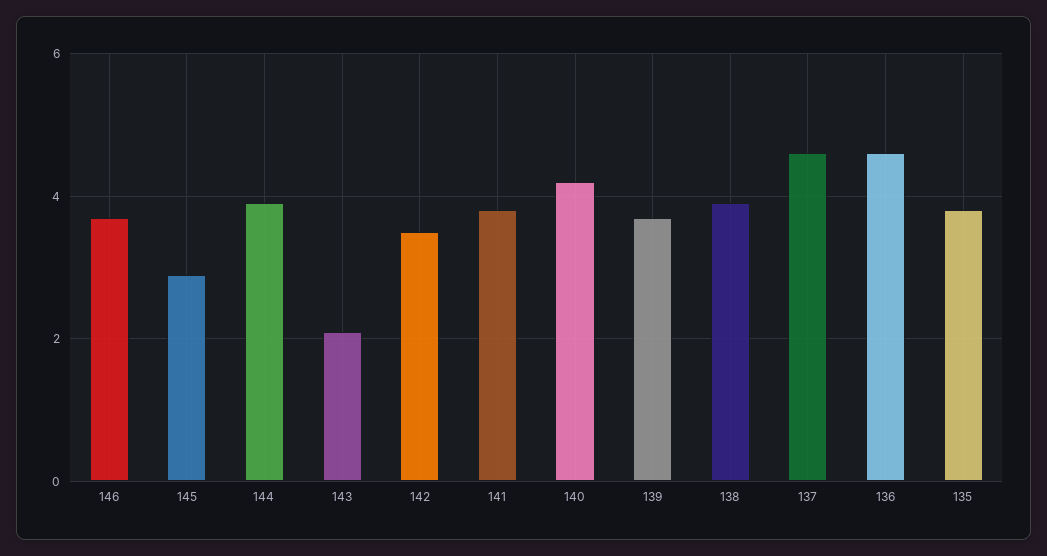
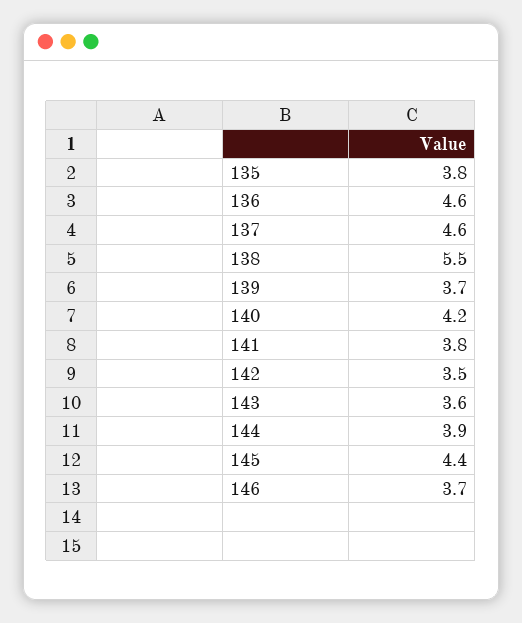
145: 3 -> 4.4
143: 2 -> 3.6
138: 4 -> 5.5

